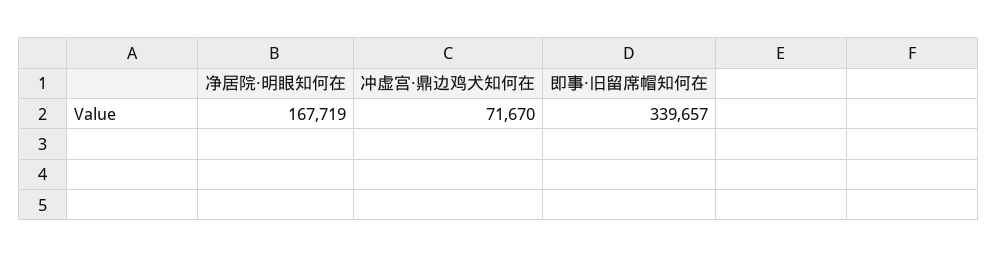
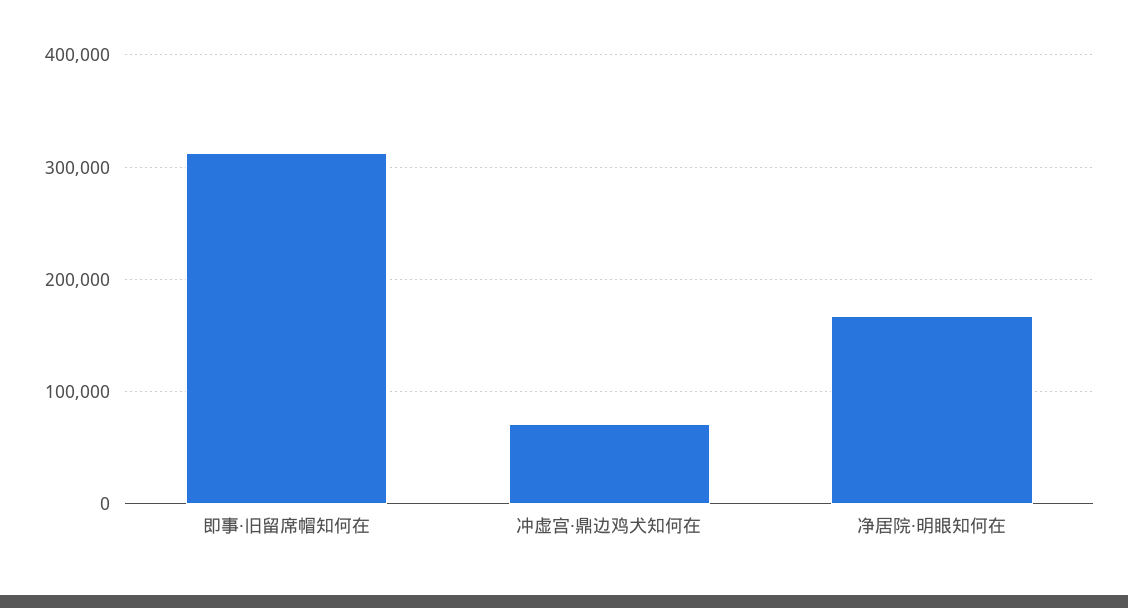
即事·旧留席帽知何在: 339657 -> 310000

